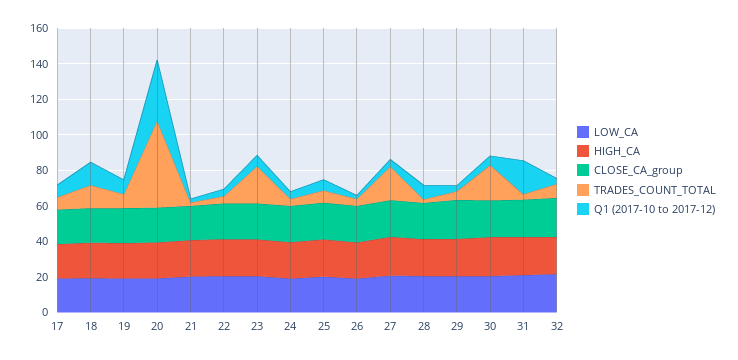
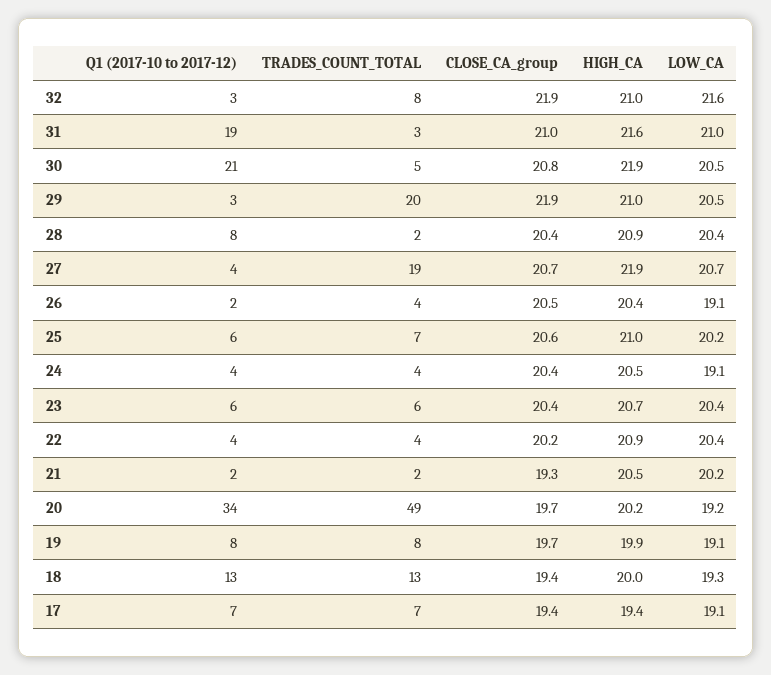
TRADES_COUNT_TOTAL, 23: 20 -> 6
TRADES_COUNT_TOTAL, 29: 5 -> 20
TRADES_COUNT_TOTAL, 30: 20 -> 5
Q1 (2017-10 to 2017-12), 30: 5 -> 21

